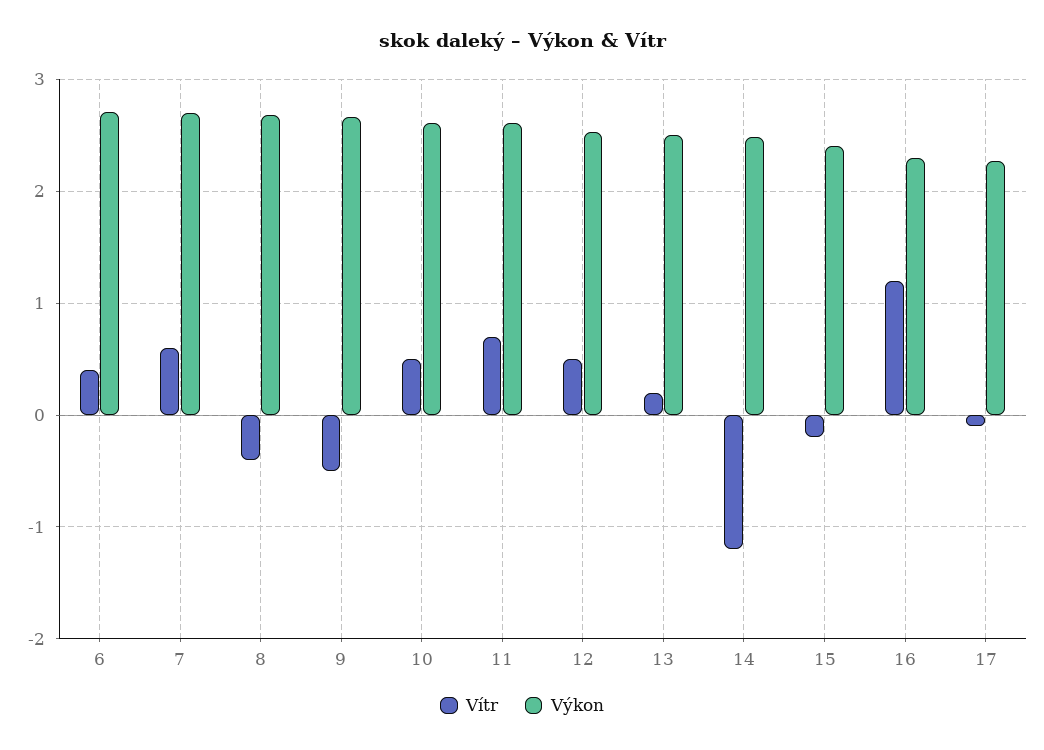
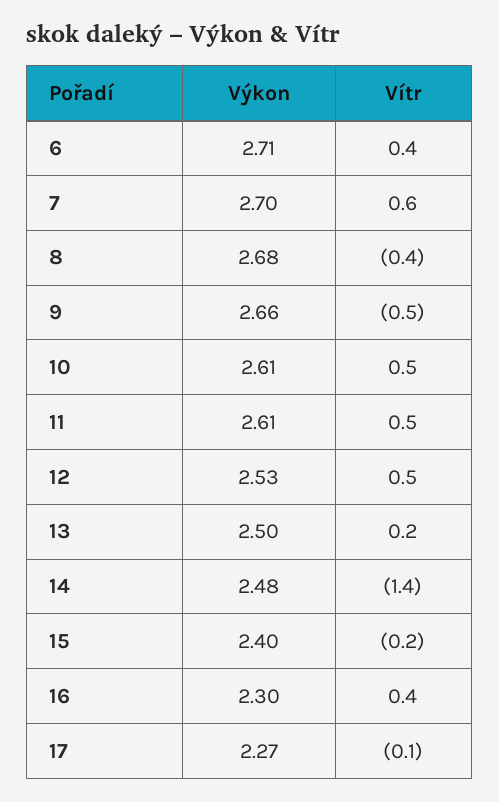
Vítr, 11: 0.7 -> 0.5
Vítr, 14: -1.2 -> -1.4
Vítr, 16: 1.2 -> 0.4

